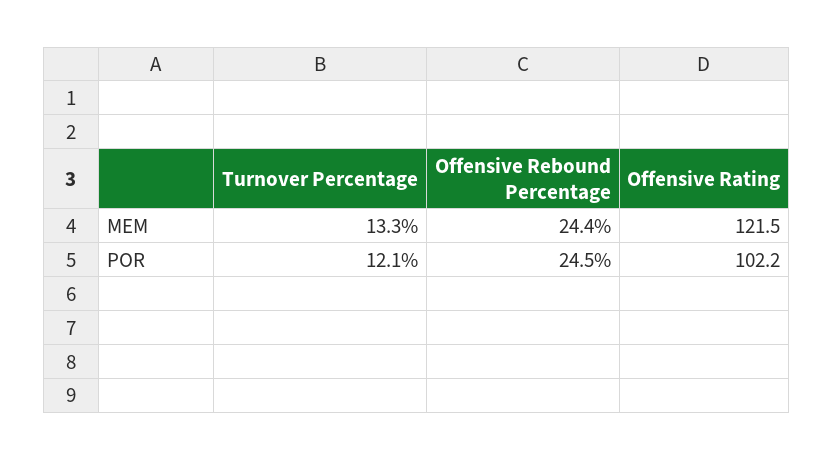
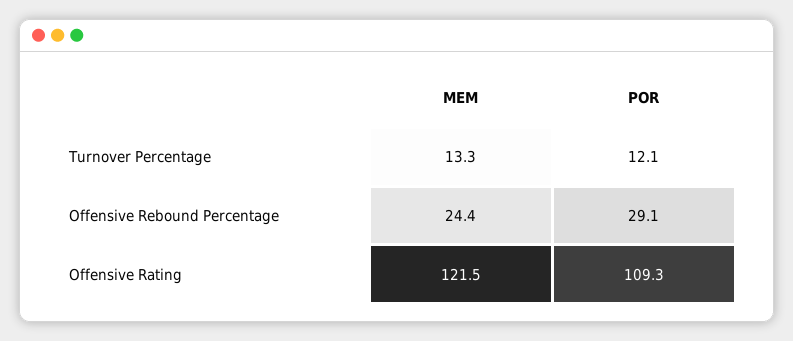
Offensive Rebound Percentage, POR: 24.5 -> 29.1
Offensive Rating, POR: 102.2 -> 109.3

